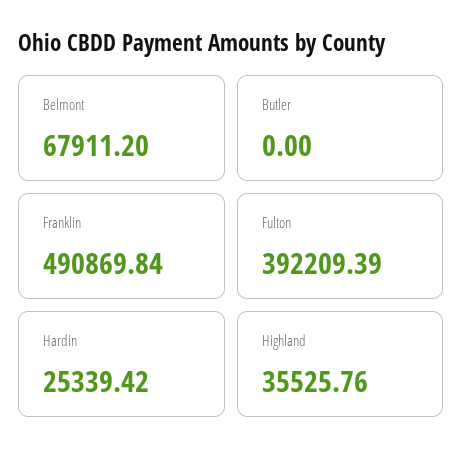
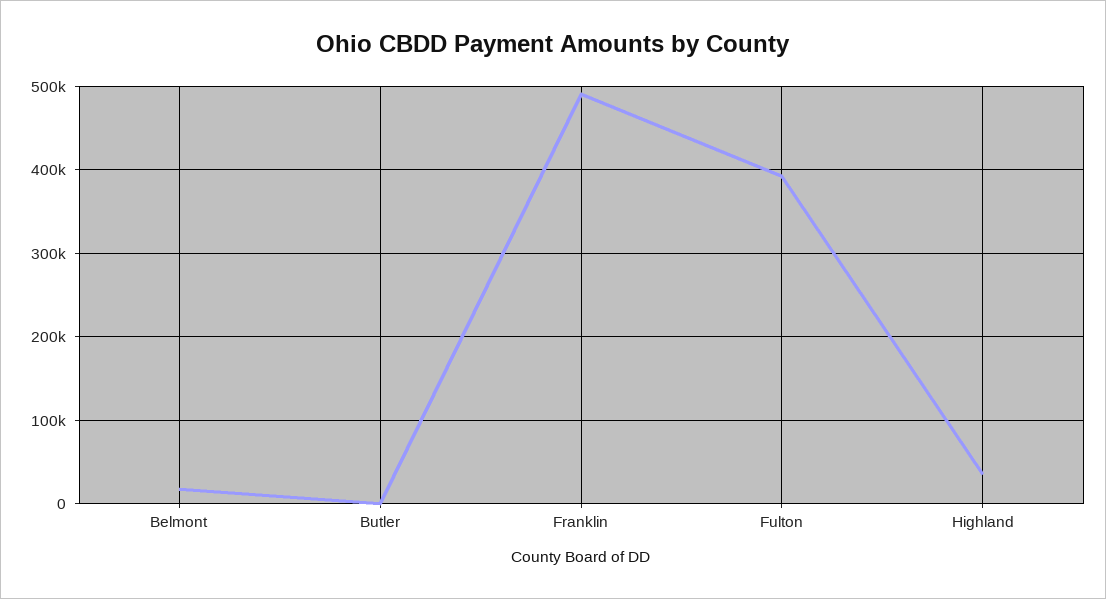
Belmont: 67911.2 -> 20000
Hardin: 25339.42 -> none

